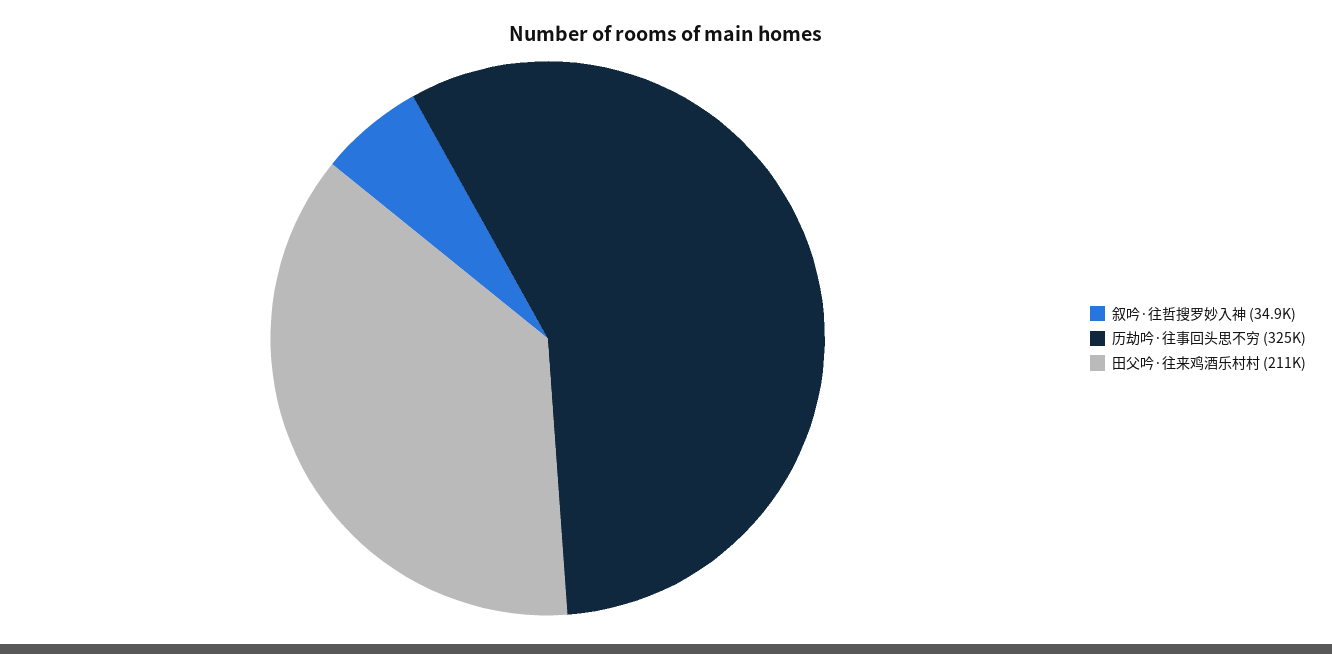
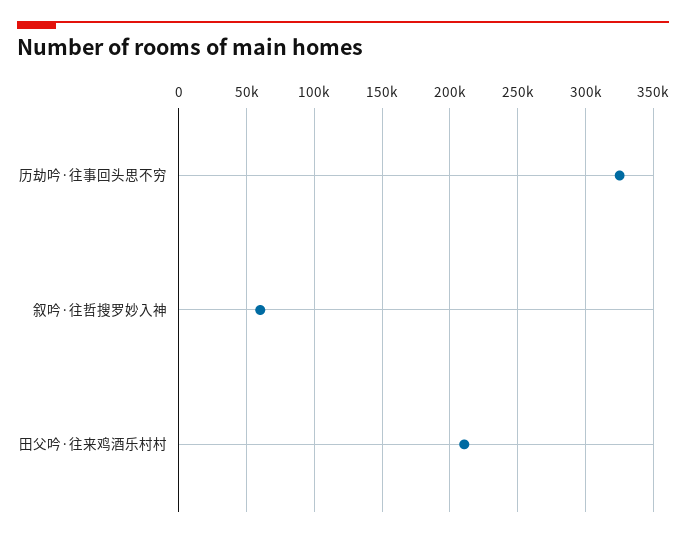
叙吟·往哲搜罗妙入神: 34900 -> 60000

